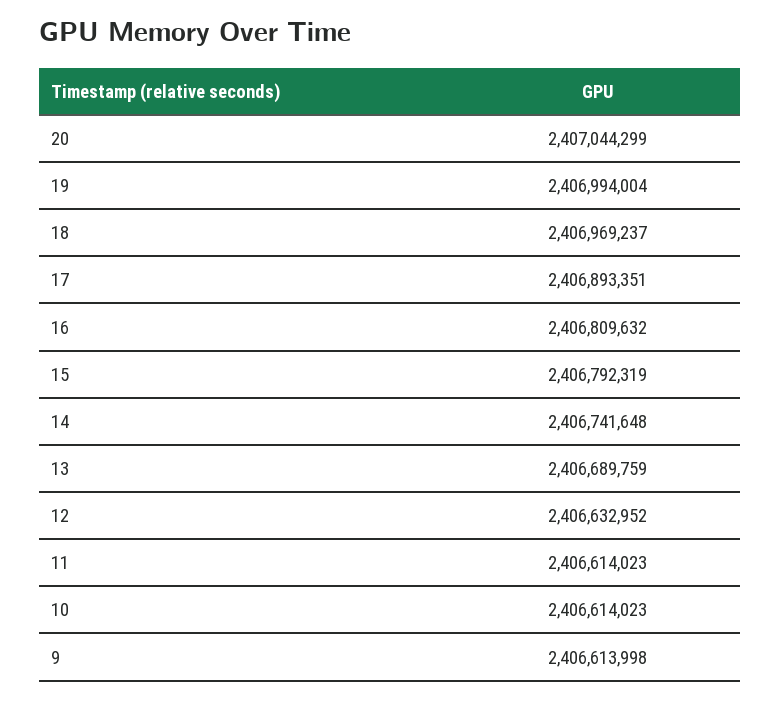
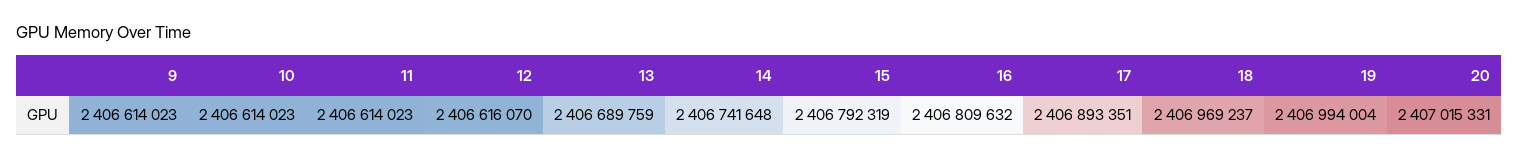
20: 2407044299 -> 2407015331
12: 2406632952 -> 2406616070
9: 2406613998 -> 2406614023

